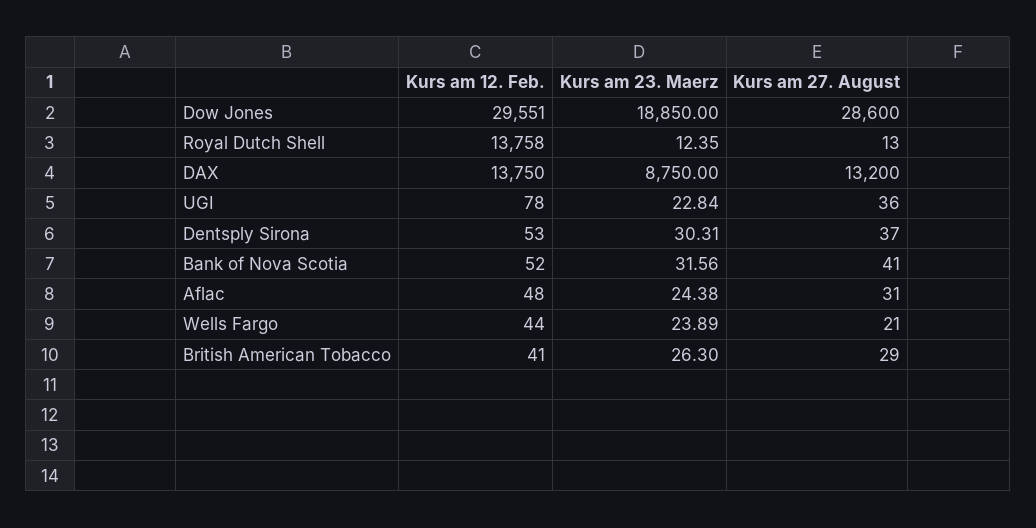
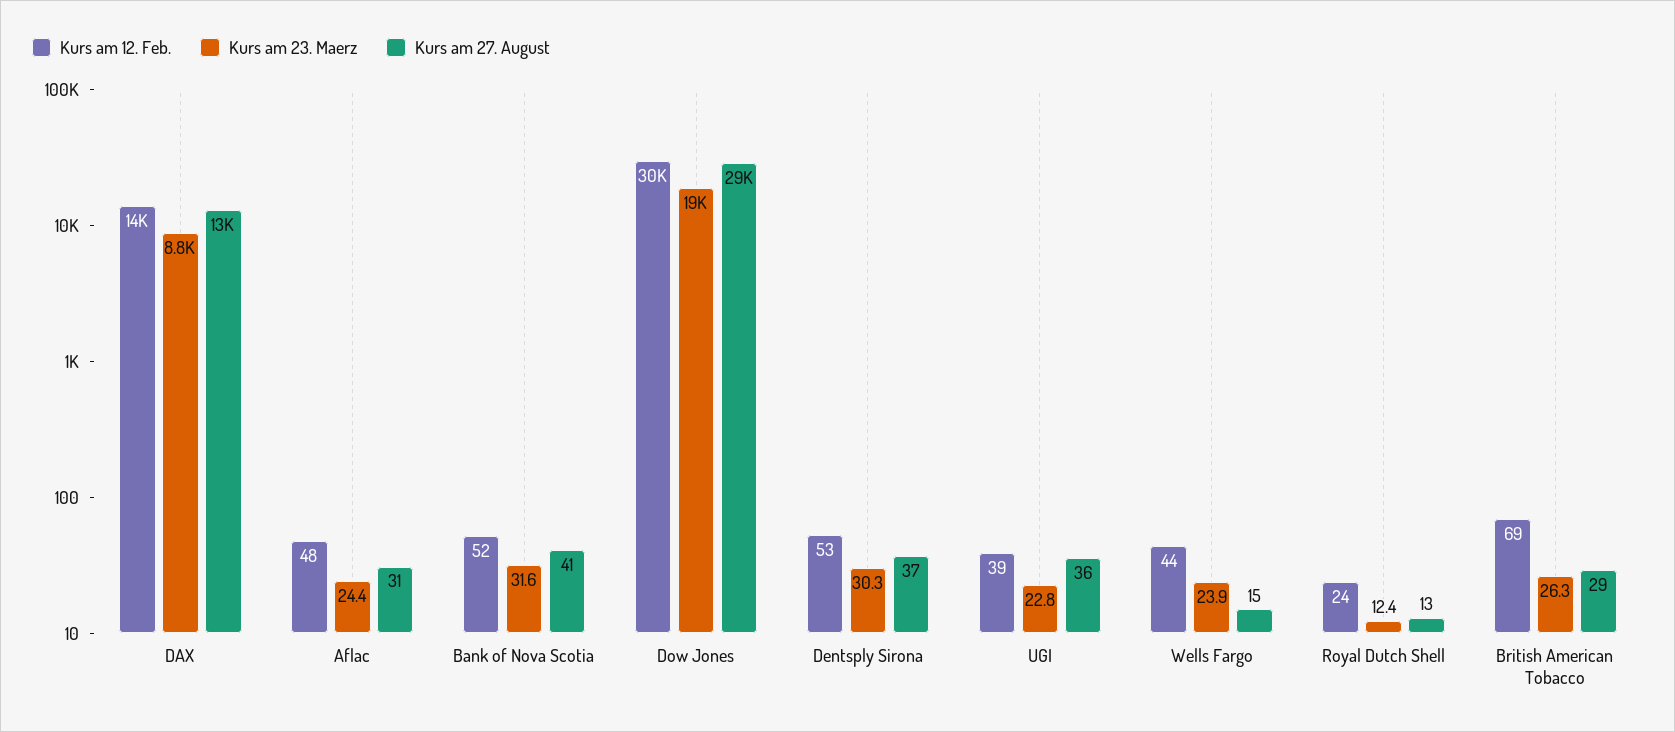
Kurs am 12. Feb., Royal Dutch Shell: 13758 -> 24
Kurs am 12. Feb., UGI: 78 -> 39
Kurs am 27. August, Wells Fargo: 21 -> 15
Kurs am 12. Feb., British American Tobacco: 41 -> 69

